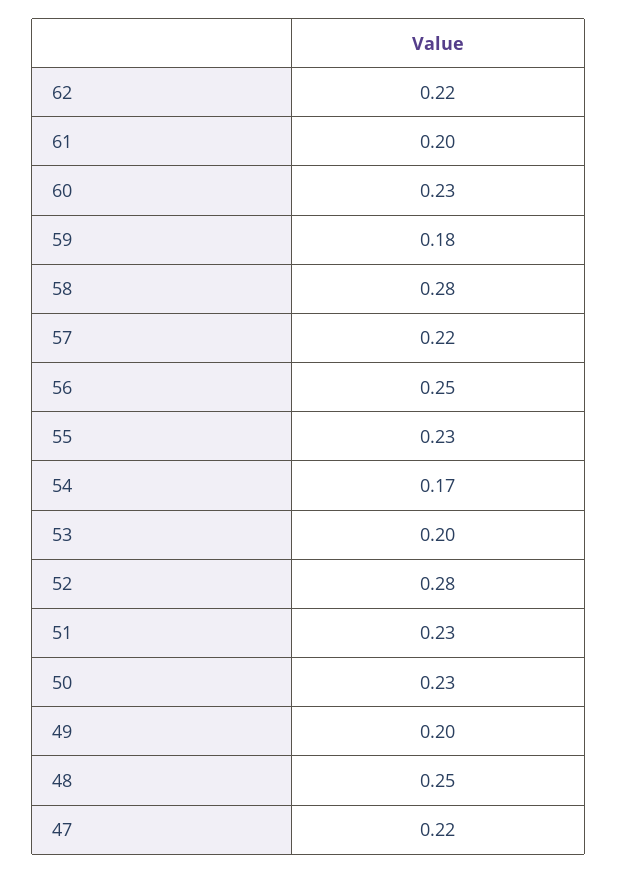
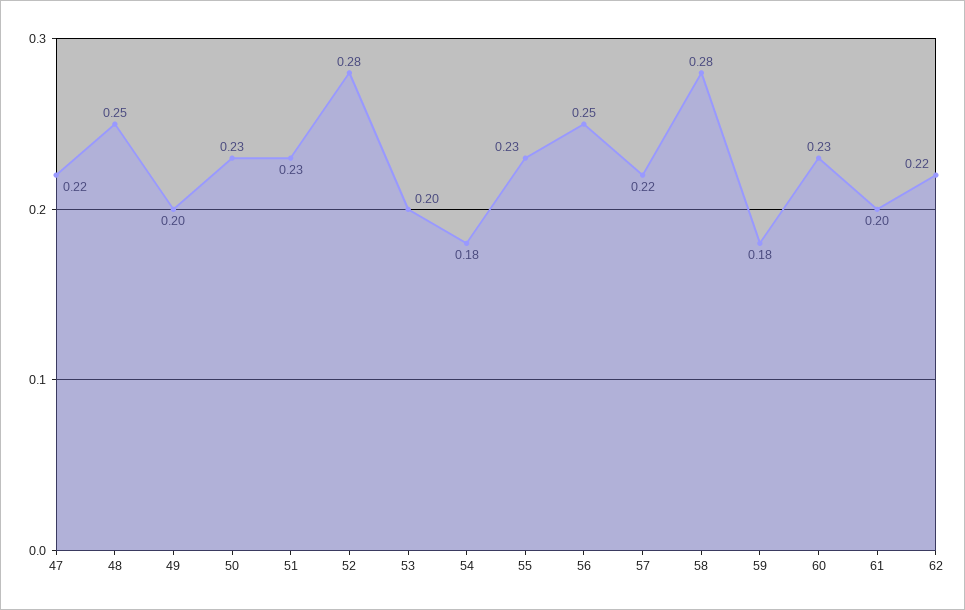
54: 0.17 -> 0.18

